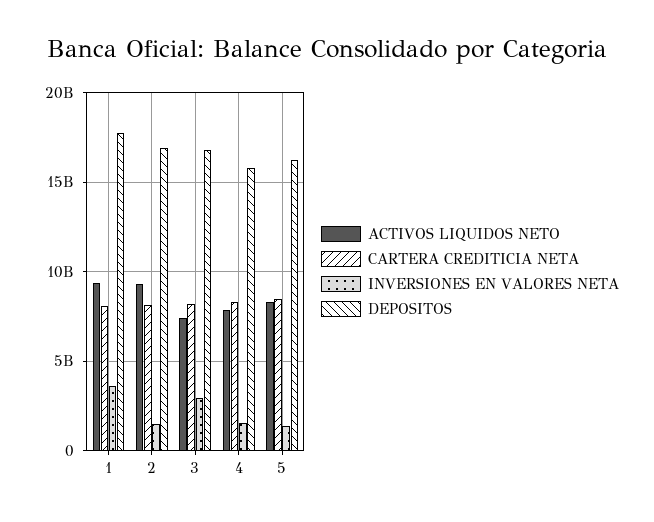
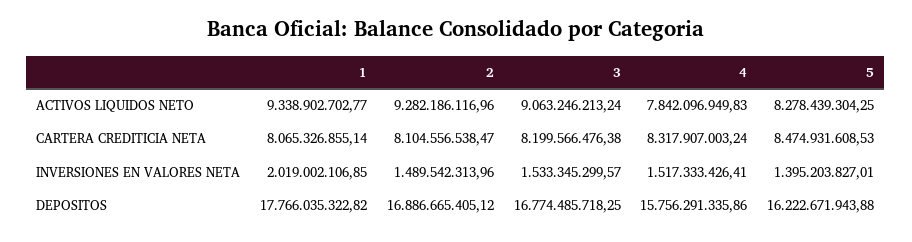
INVERSIONES EN VALORES NETA, 1: 3500000000 -> 2019002106.85
ACTIVOS LIQUIDOS NETO, 3: 7500000000 -> 9063246213.24
INVERSIONES EN VALORES NETA, 3: 3000000000 -> 1533345299.57

